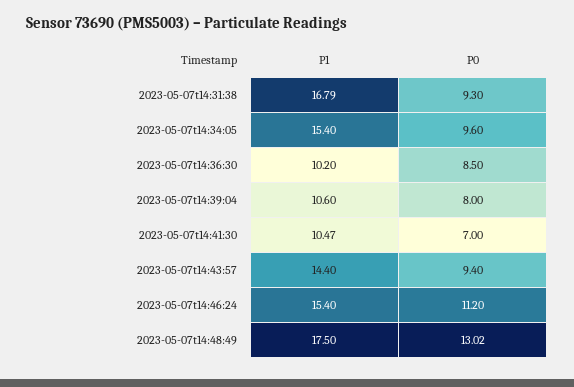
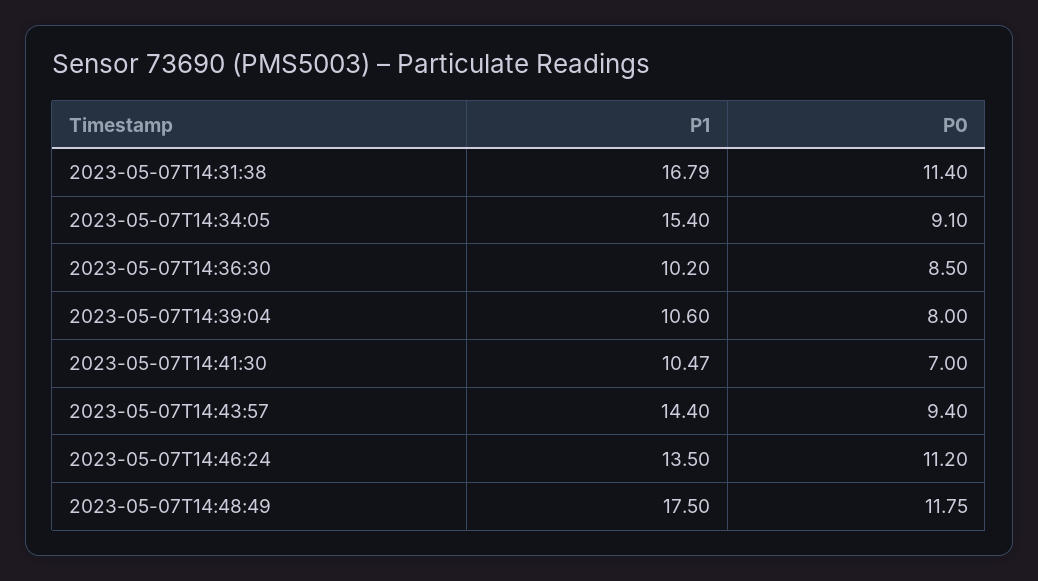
P0, 2023-05-07t14:31:38: 9.3 -> 11.4
P0, 2023-05-07t14:34:05: 9.6 -> 9.1
P1, 2023-05-07t14:46:24: 15.4 -> 13.5
P0, 2023-05-07t14:48:49: 13.02 -> 11.75

